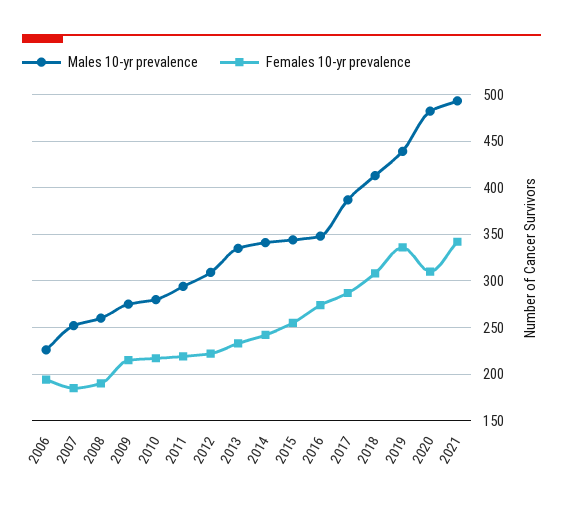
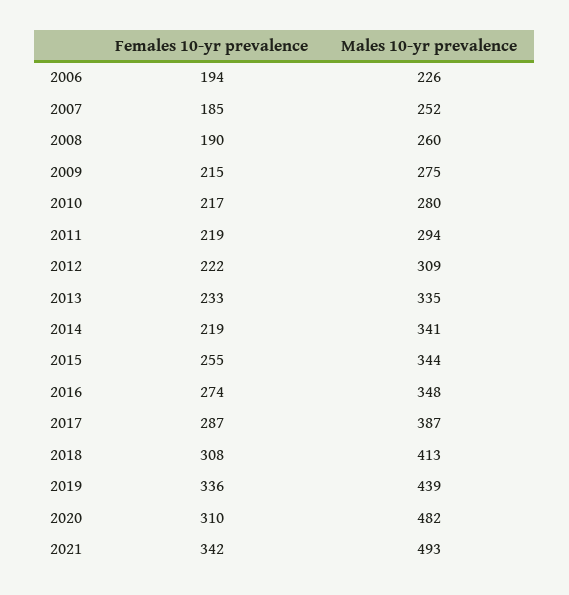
Females 10-yr prevalence, 2014: 240 -> 219

